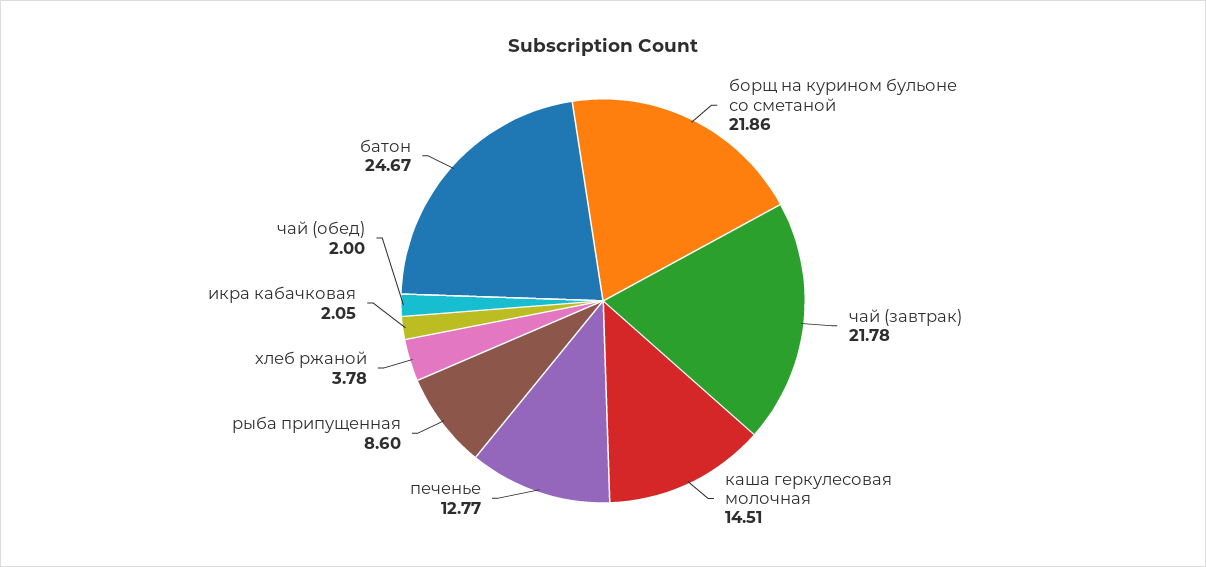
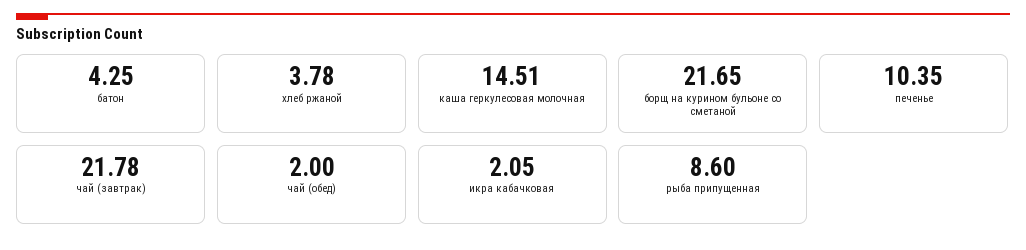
борщ на курином бульоне со сметаной: 21.86 -> 21.65
печенье: 12.77 -> 10.35
батон: 24.67 -> 4.25

